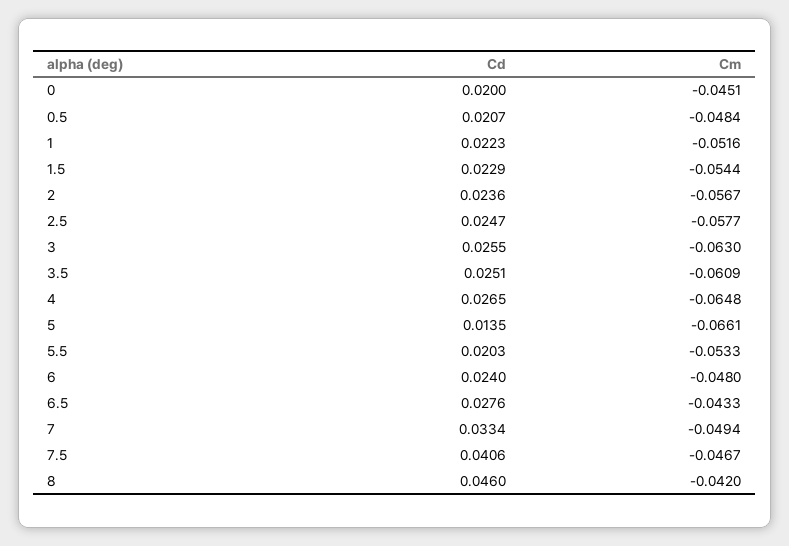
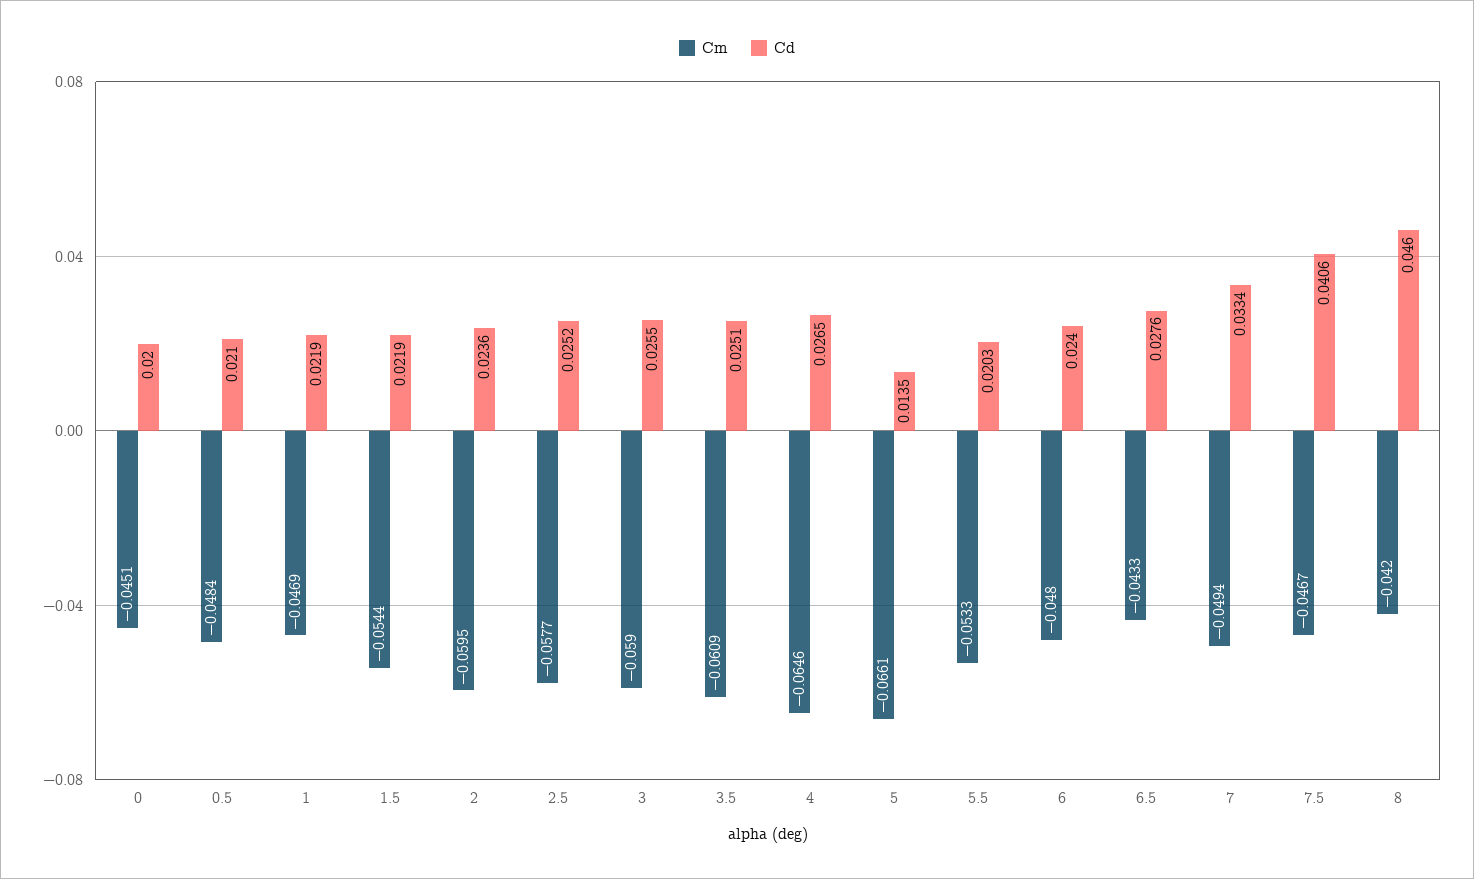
Cd, 0.5: 0.0207 -> 0.021
Cd, 1: 0.0223 -> 0.0219
Cm, 1: -0.0516 -> -0.0469
Cd, 1.5: 0.0229 -> 0.0219
Cm, 2: -0.0567 -> -0.0595
Cd, 2.5: 0.0247 -> 0.0252
Cm, 3: -0.063 -> -0.059
Cm, 4: -0.0648 -> -0.0646

